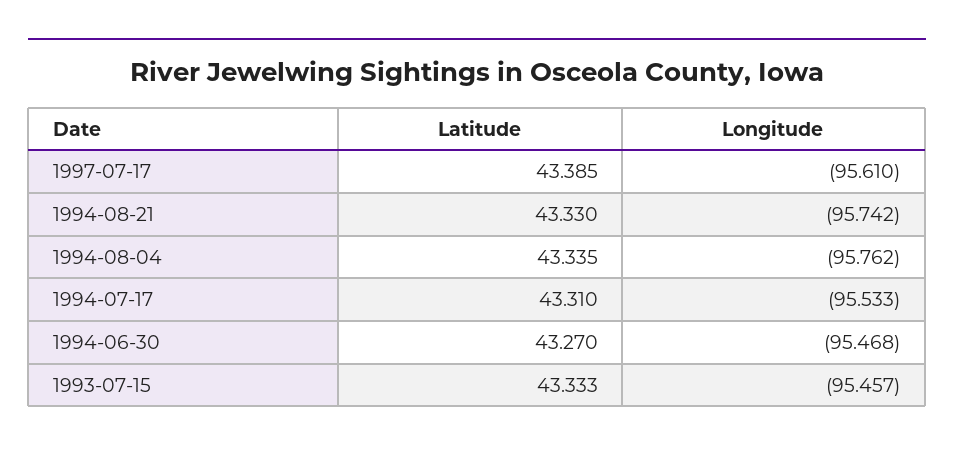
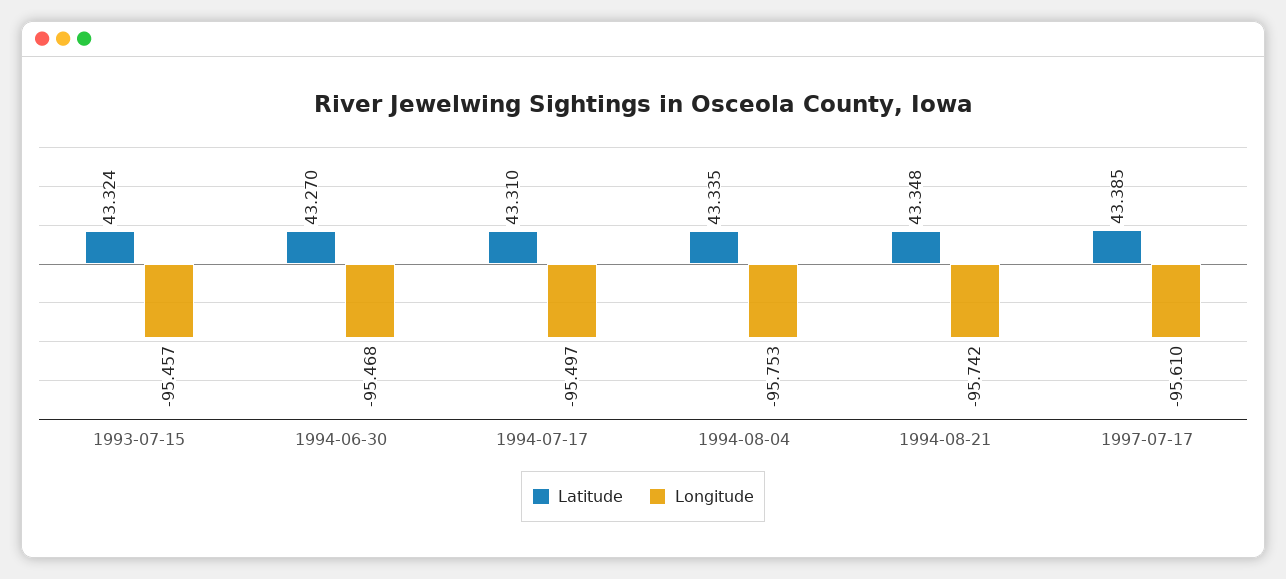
Latitude, 1994-08-21: 43.33 -> 43.348
Longitude, 1994-08-04: -95.762 -> -95.753
Longitude, 1994-07-17: -95.533 -> -95.497
Latitude, 1993-07-15: 43.333 -> 43.324

